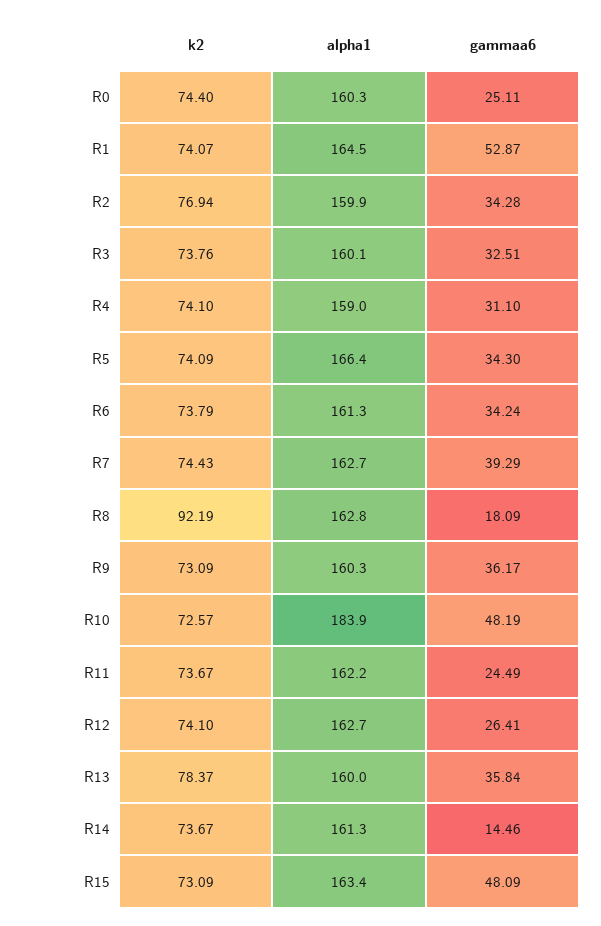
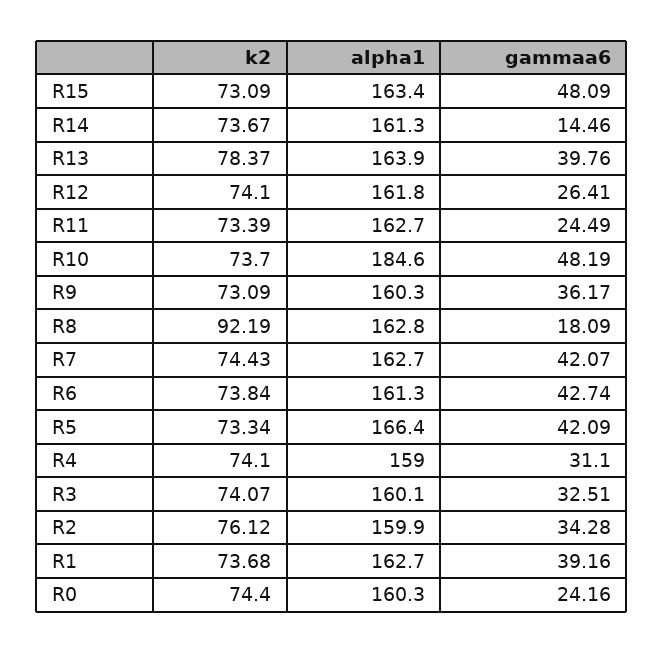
gammaa6, R0: 25.11 -> 24.16
k2, R1: 74.07 -> 73.68
alpha1, R1: 164.5 -> 162.7
gammaa6, R1: 52.87 -> 39.16
k2, R2: 76.94 -> 76.12
k2, R3: 73.76 -> 74.07
k2, R5: 74.09 -> 73.34
gammaa6, R5: 34.3 -> 42.09
k2, R6: 73.79 -> 73.84
gammaa6, R6: 34.24 -> 42.74
gammaa6, R7: 39.29 -> 42.07
k2, R10: 72.57 -> 73.7
alpha1, R10: 183.9 -> 184.6
k2, R11: 73.67 -> 73.39
alpha1, R11: 162.2 -> 162.7
alpha1, R12: 162.7 -> 161.8
alpha1, R13: 160 -> 163.9
gammaa6, R13: 35.84 -> 39.76

